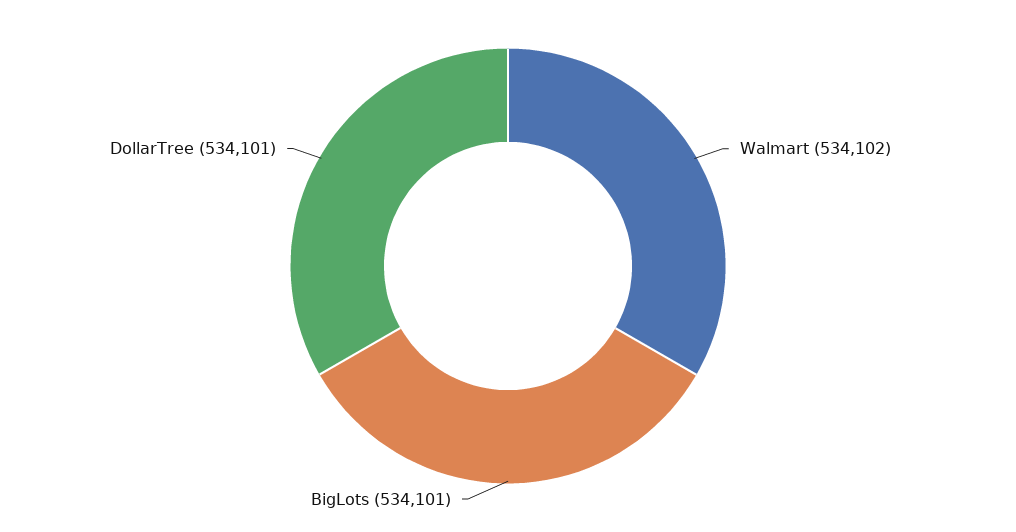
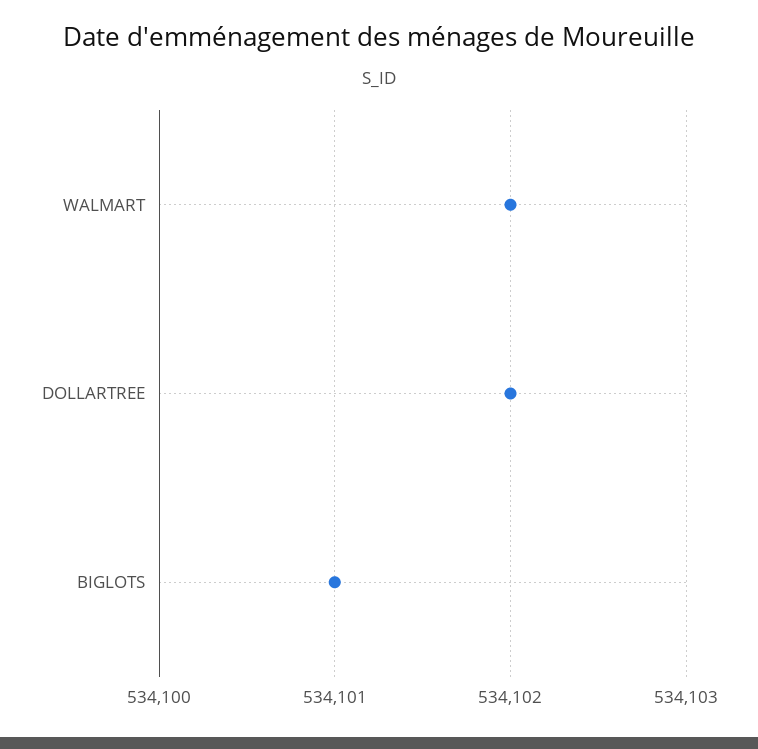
DollarTree: 534101 -> 534102

